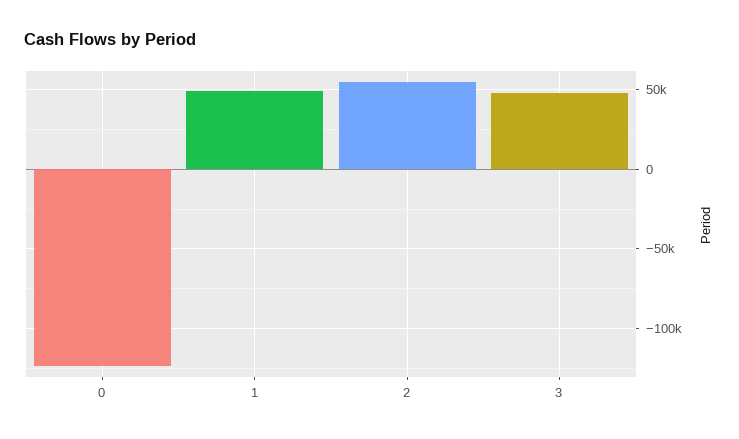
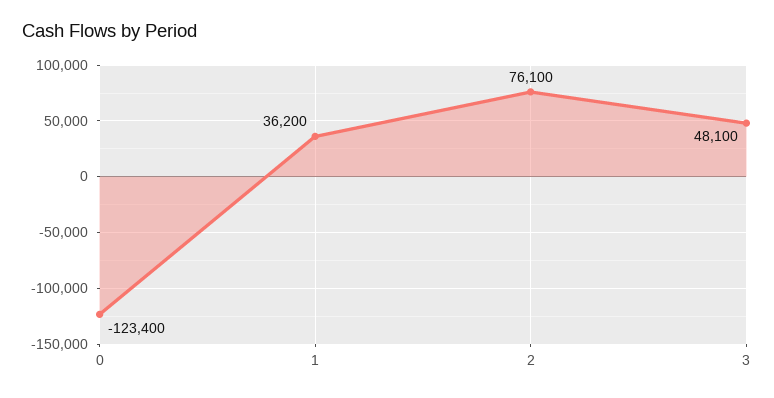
1: 50000 -> 36200
2: 55000 -> 76100

